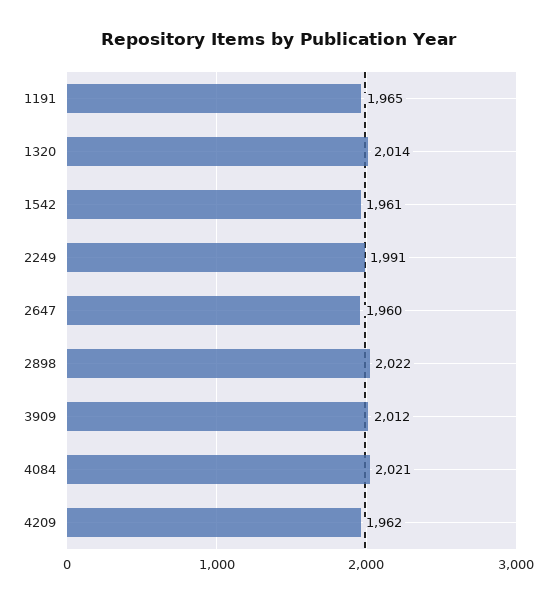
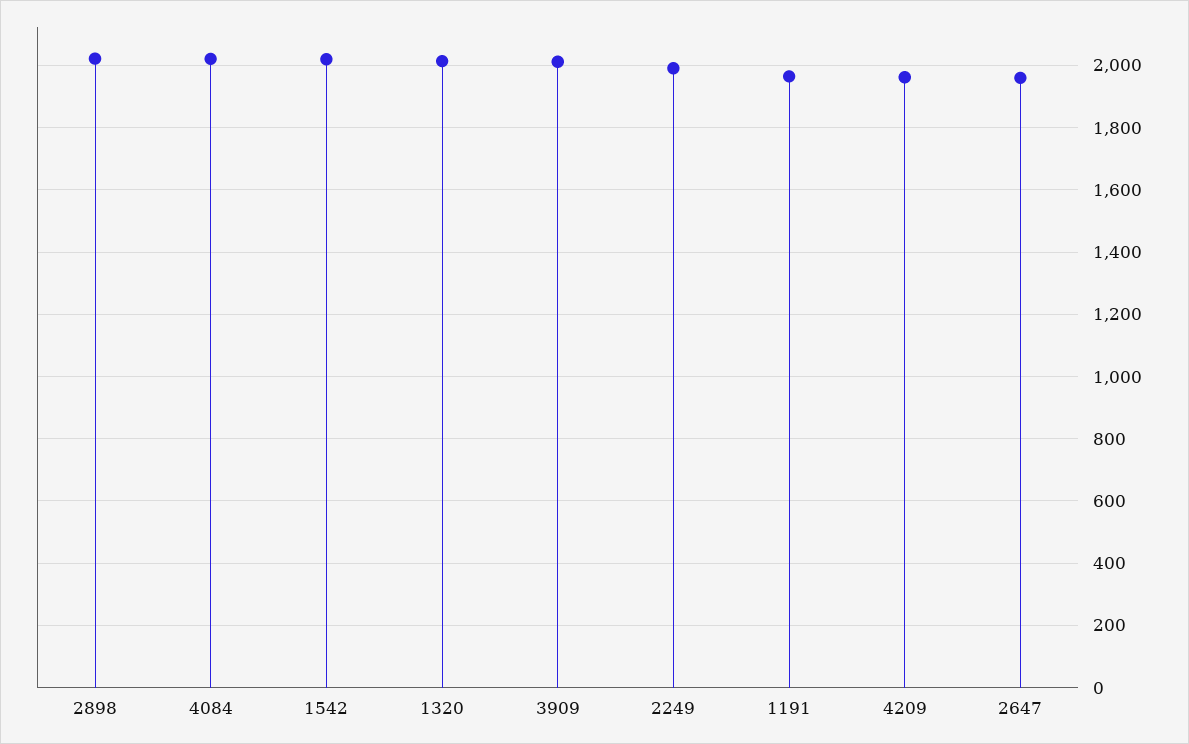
1542: 1961 -> 2020

